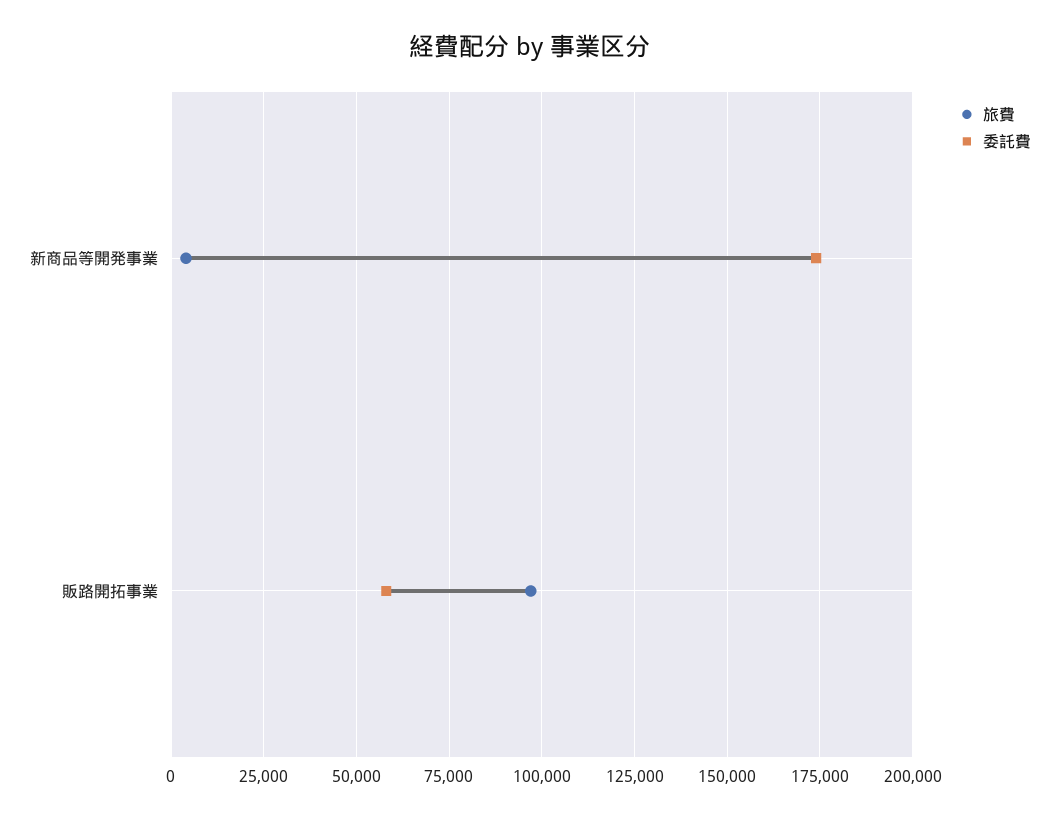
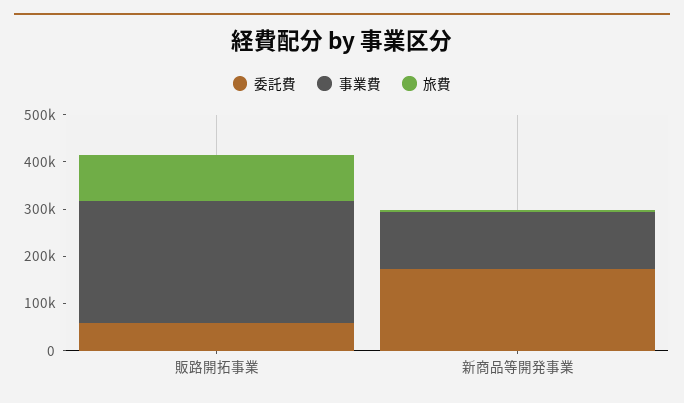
事業費, 販路開拓事業: none -> 260000
事業費, 新商品等開発事業: none -> 120000

